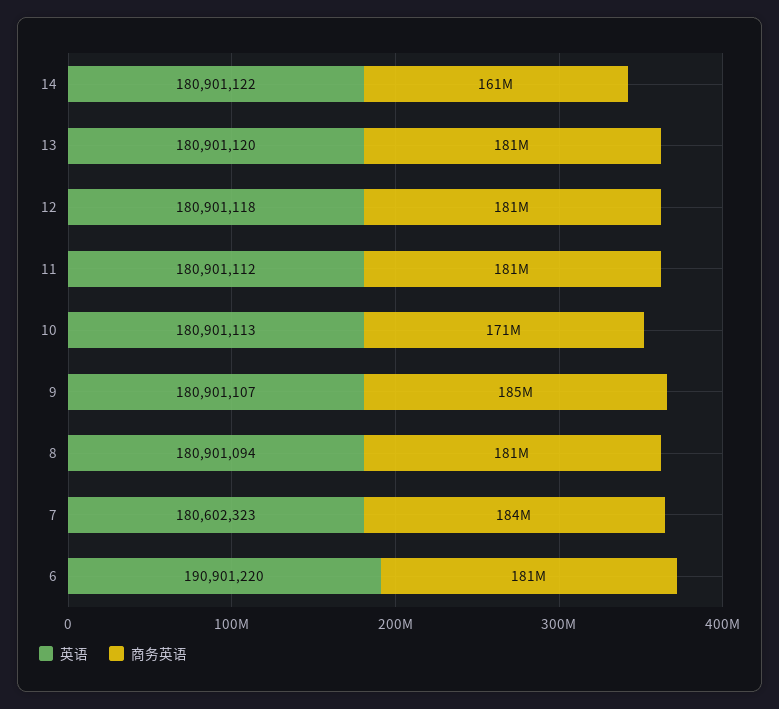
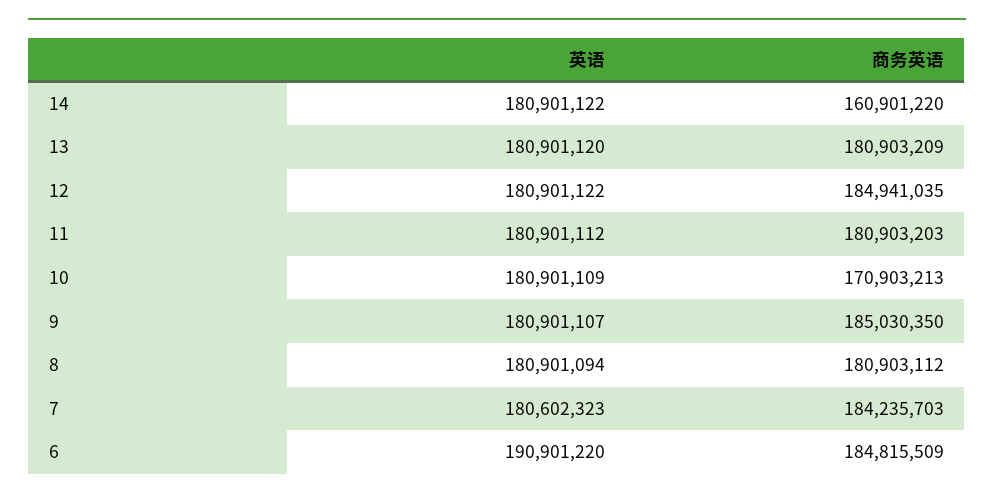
英语, 12: 180901118 -> 180901122
商务英语, 12: 181000000 -> 184941035
英语, 10: 180901113 -> 180901109
商务英语, 6: 181000000 -> 184815509

